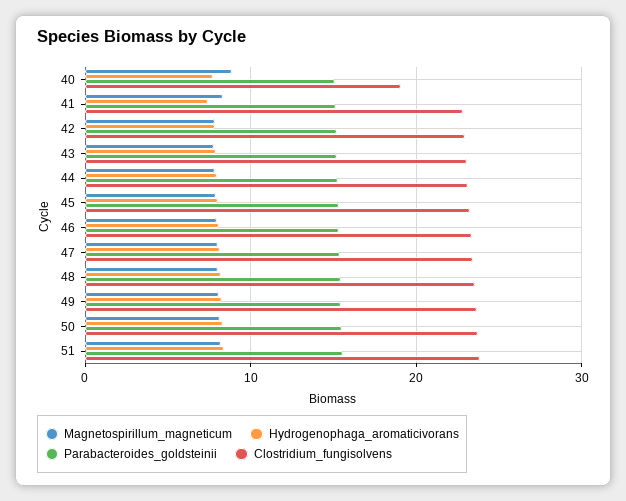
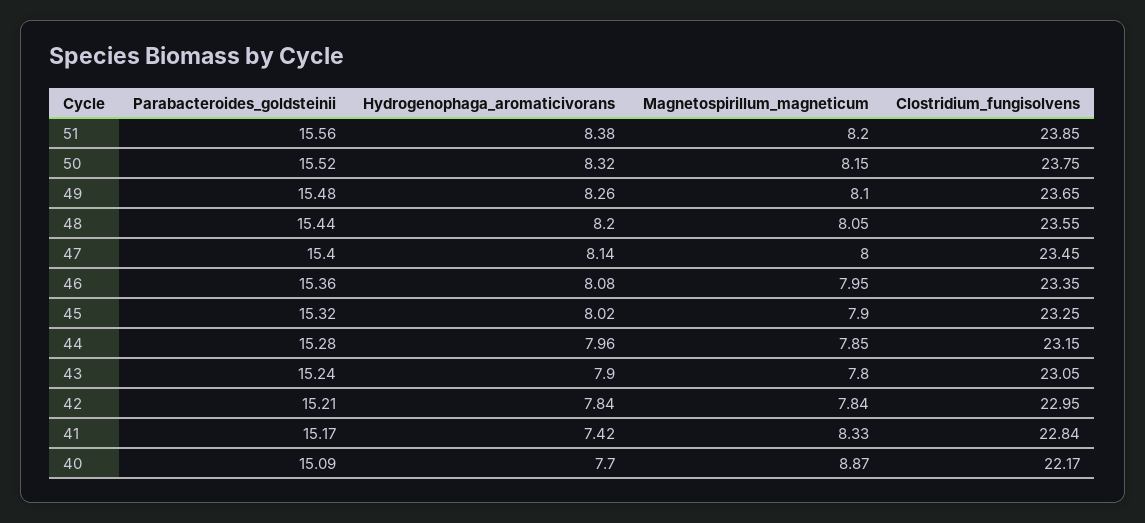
Clostridium_fungisolvens, 40: 19 -> 22.17

